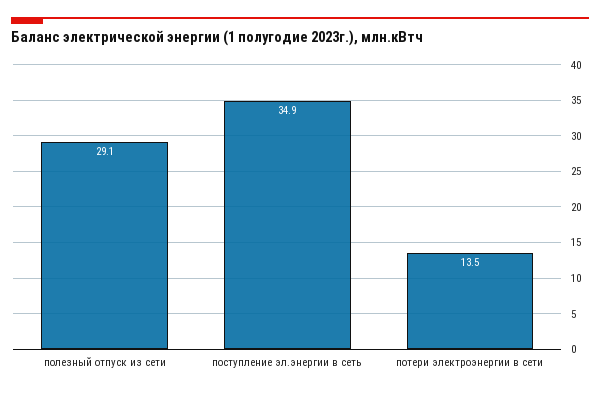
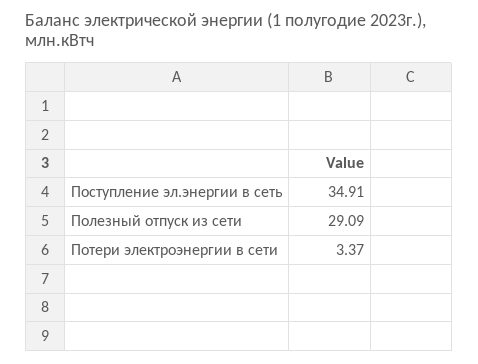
потери электроэнергии в сети: 13.5 -> 3.37

